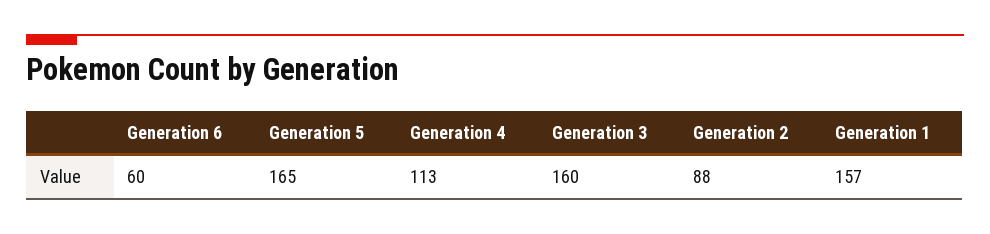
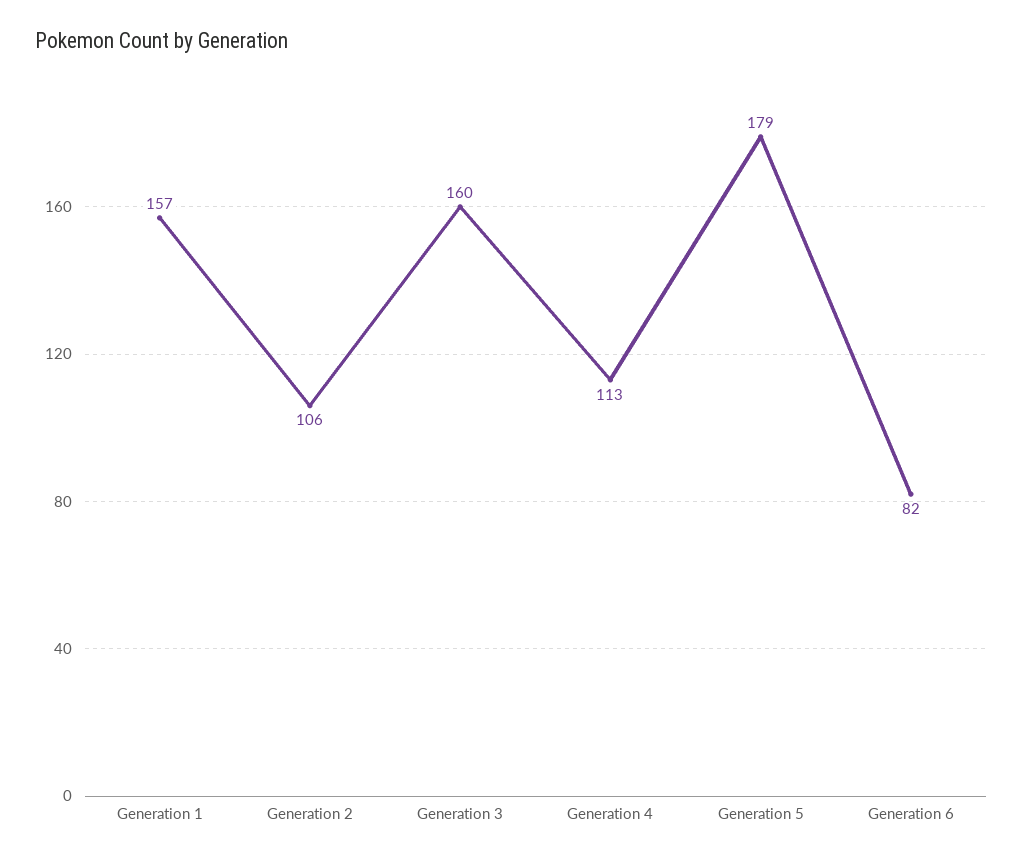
Generation 6: 60 -> 82
Generation 5: 165 -> 179
Generation 2: 88 -> 106

